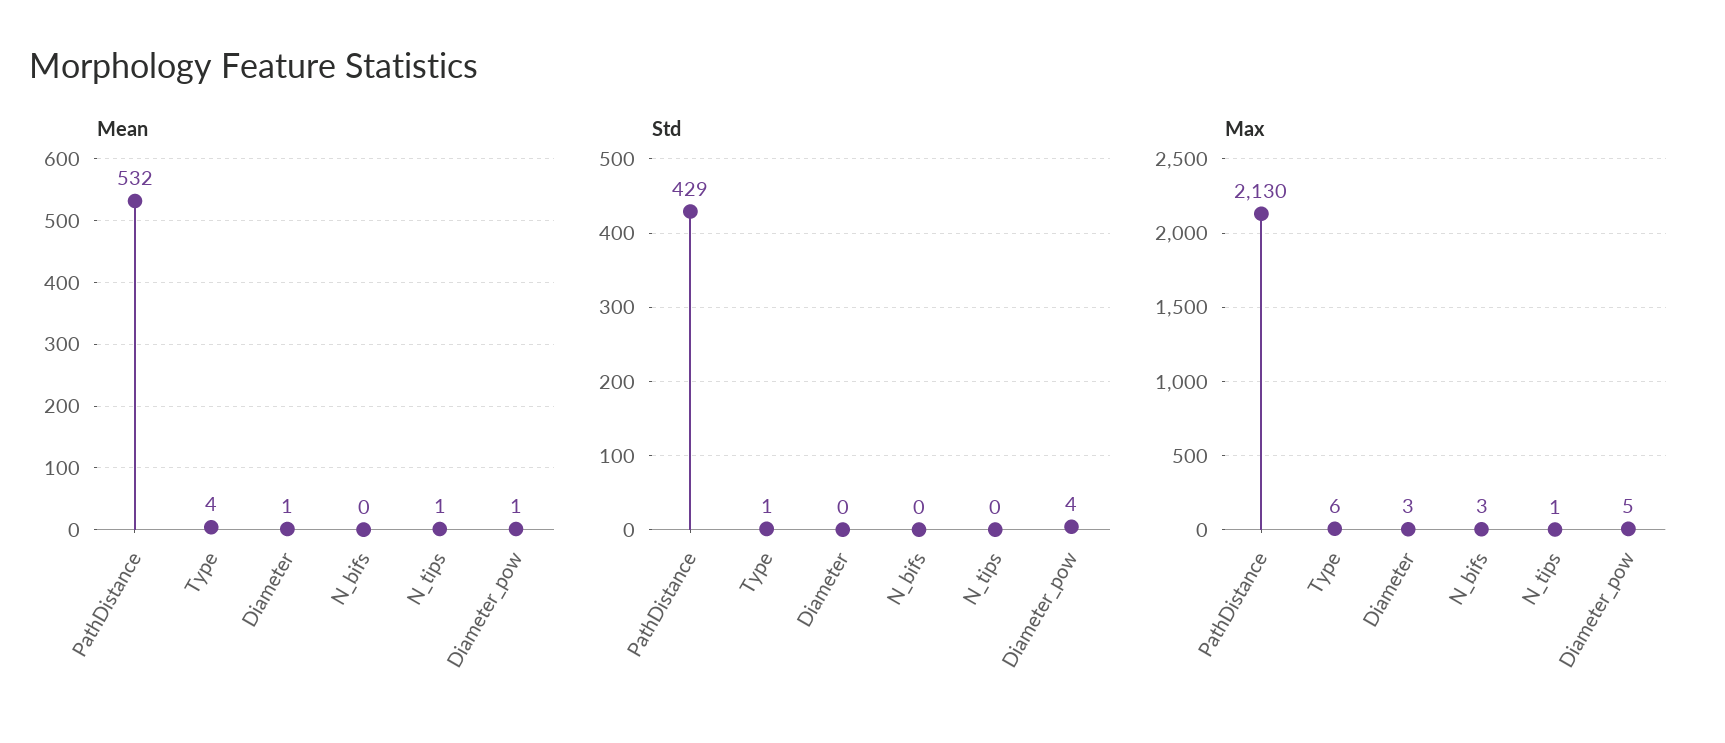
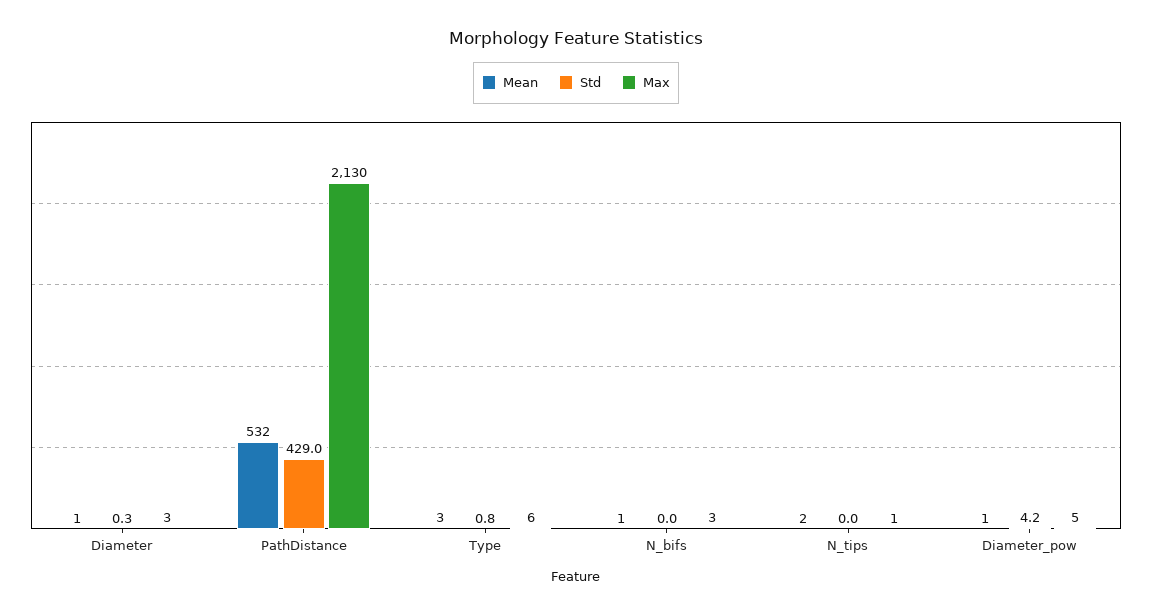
Mean, Type: 4 -> 3
Mean, N_bifs: 0 -> 1
Mean, N_tips: 1 -> 2

